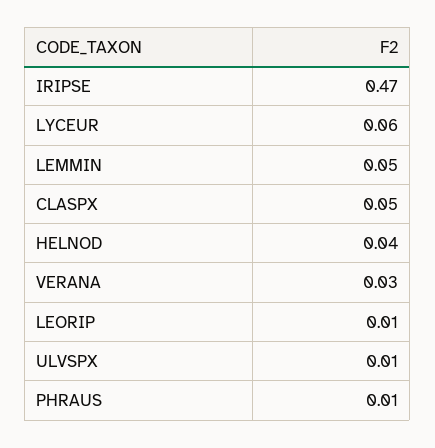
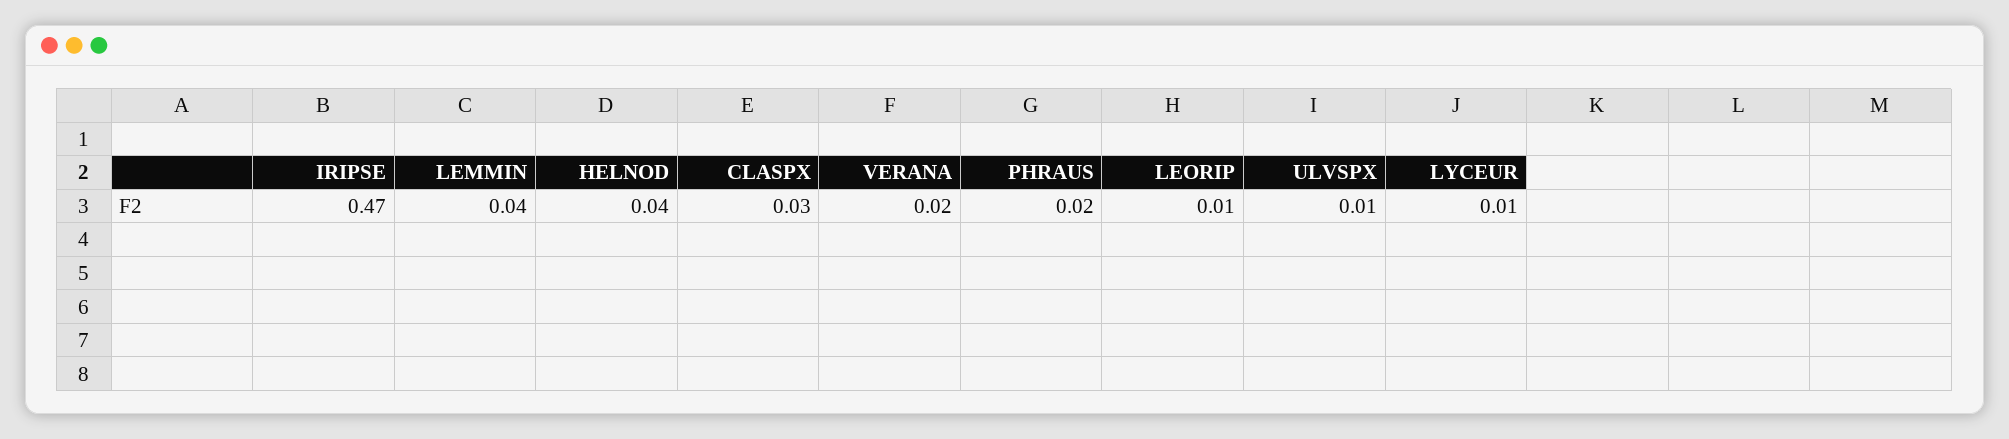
LYCEUR: 0.06 -> 0.01
LEMMIN: 0.05 -> 0.04
CLASPX: 0.05 -> 0.03
VERANA: 0.03 -> 0.02
PHRAUS: 0.01 -> 0.02

